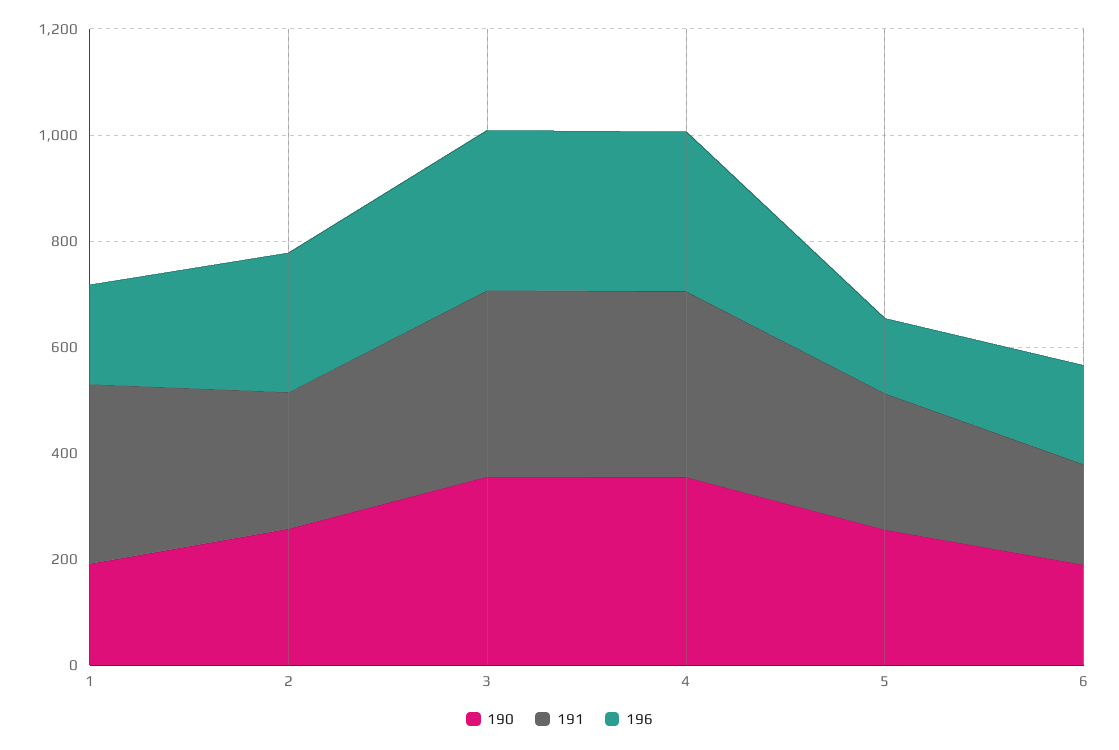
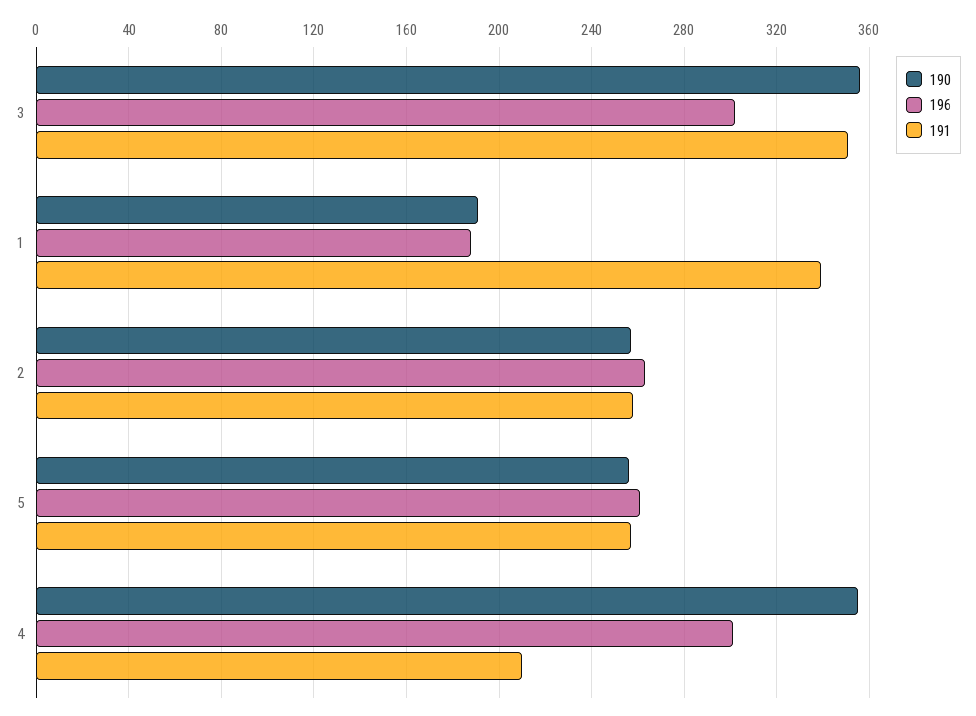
191, 4: 350 -> 210
196, 5: 150 -> 260
190, 6: 200 -> none
191, 6: 200 -> none
196, 6: 200 -> none

